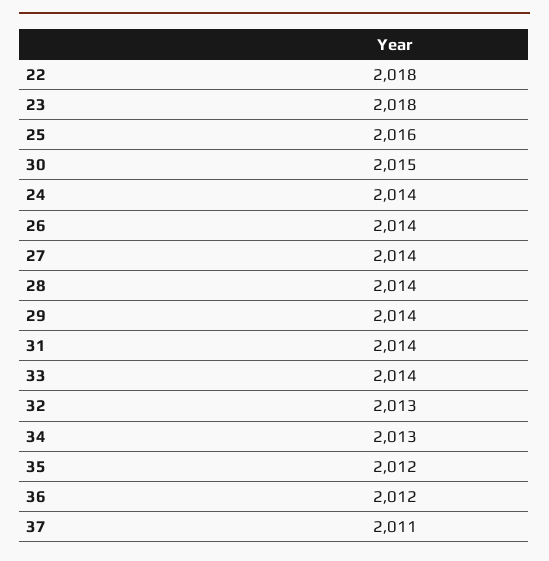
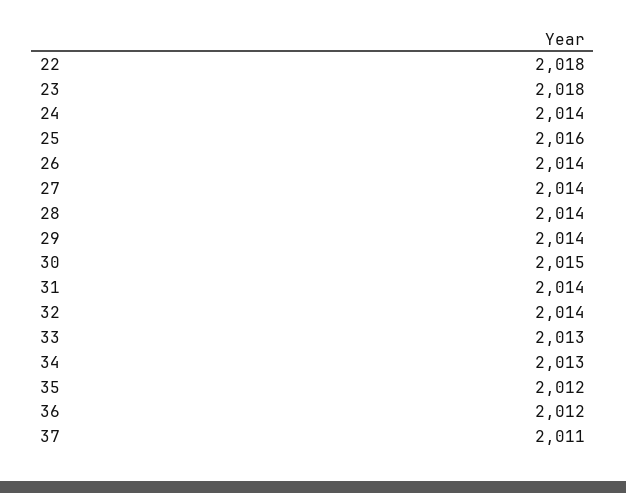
33: 2014 -> 2013
32: 2013 -> 2014

